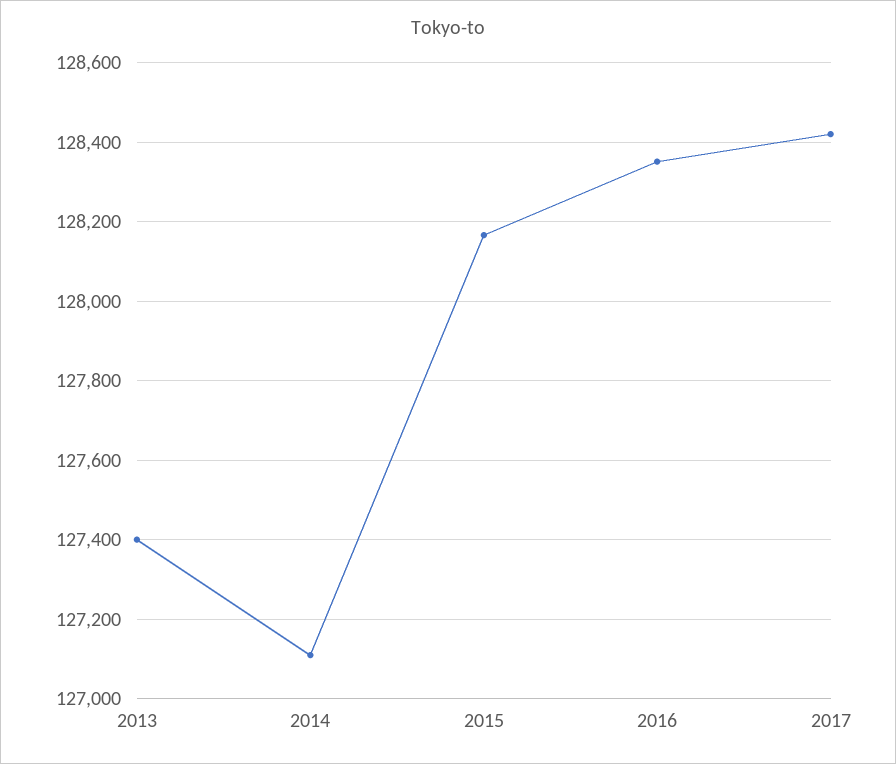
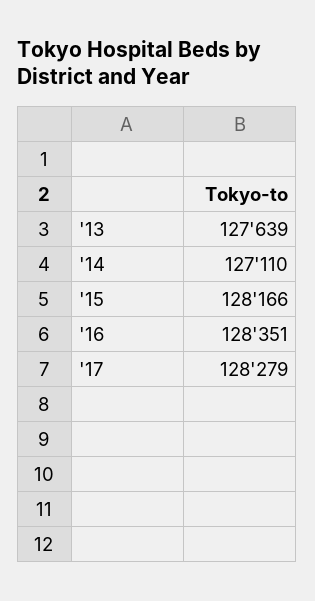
2013: 127400 -> 127639
2017: 128420 -> 128279

